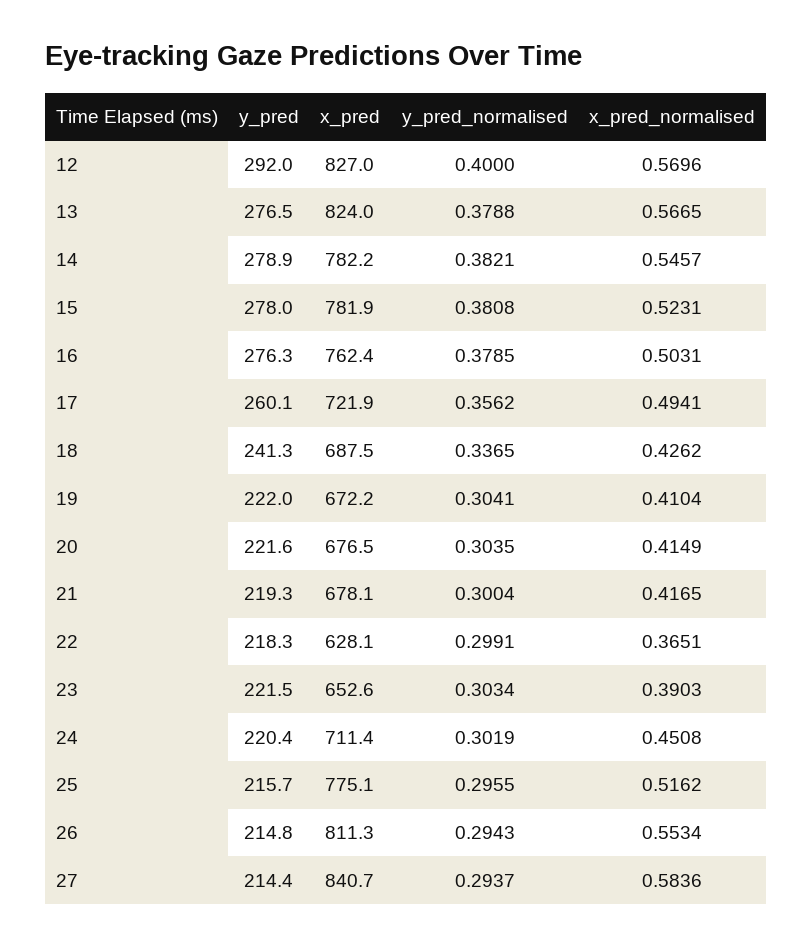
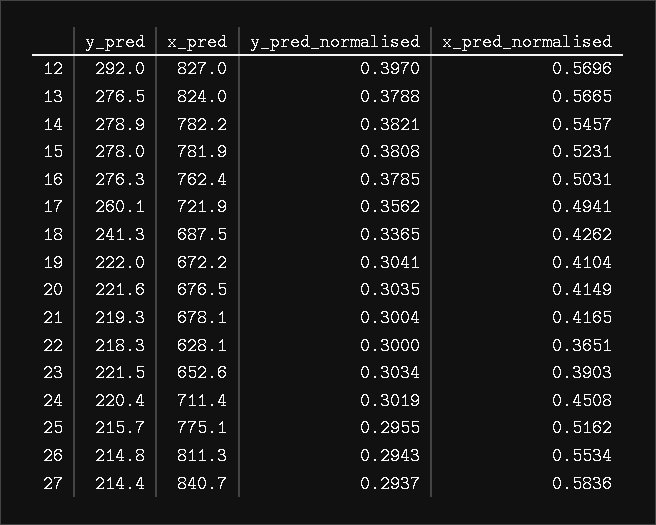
y_pred_normalised, 12: 0.4 -> 0.397
y_pred_normalised, 22: 0.2991 -> 0.3

